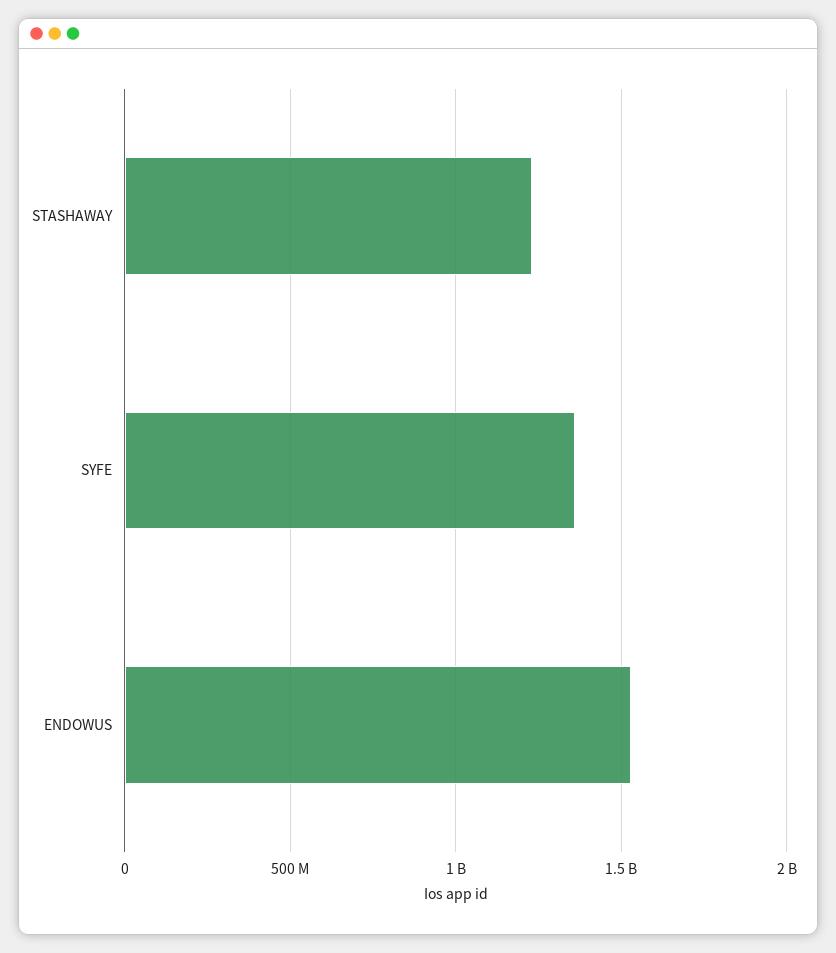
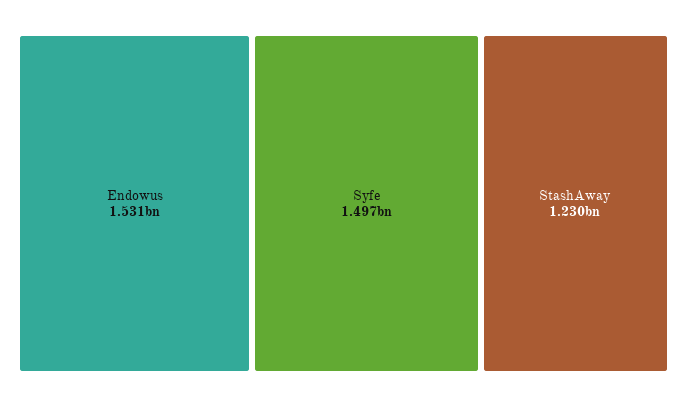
SYFE: 1350000000 -> 1497000000

